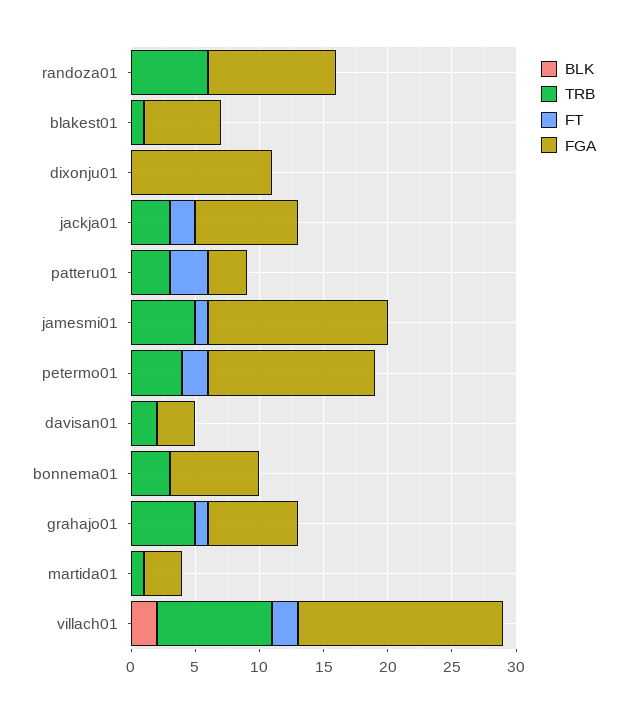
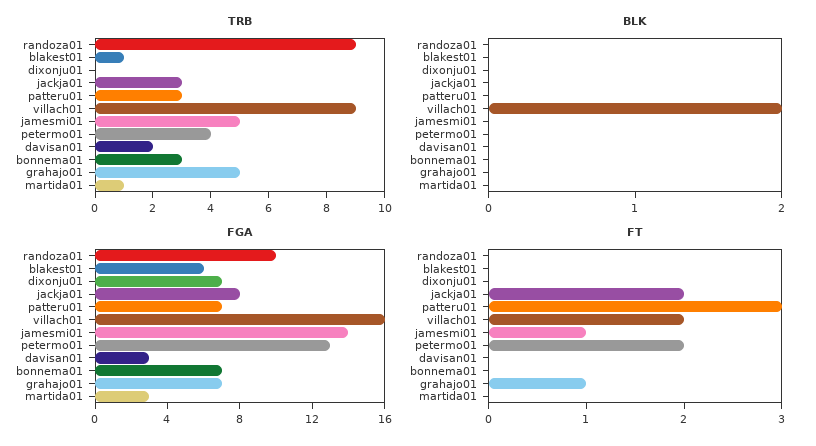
TRB, randoza01: 6 -> 9
FGA, dixonju01: 11 -> 7
FGA, patteru01: 3 -> 7

